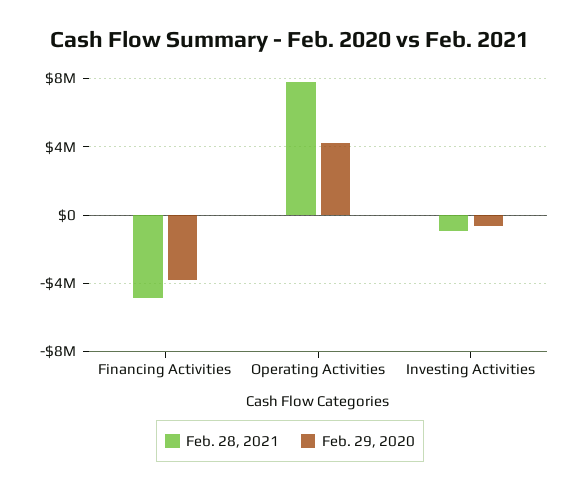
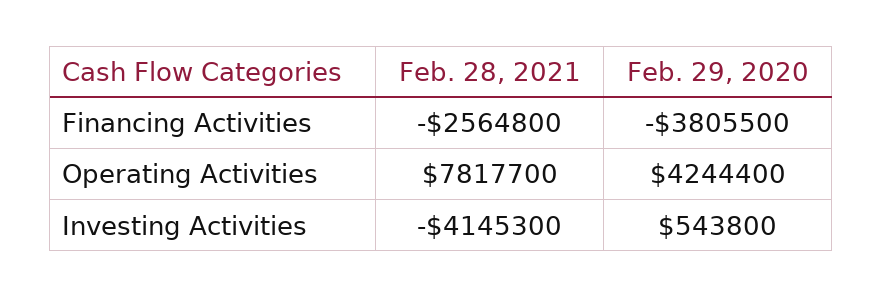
Feb. 28, 2021, Financing Activities: -5000000 -> -2564800
Feb. 28, 2021, Investing Activities: -1000000 -> -4145300
Feb. 29, 2020, Investing Activities: -500000 -> 543800

